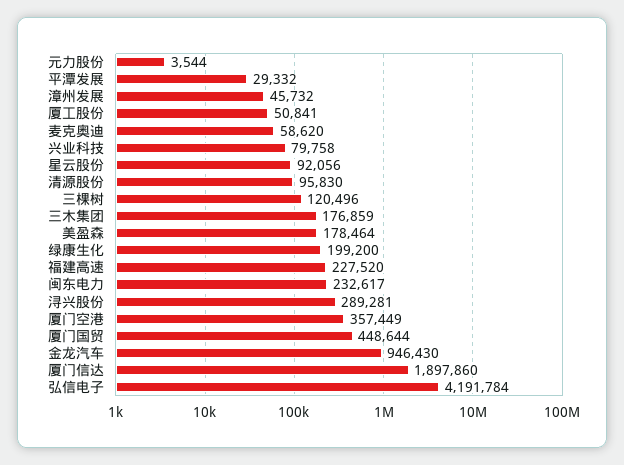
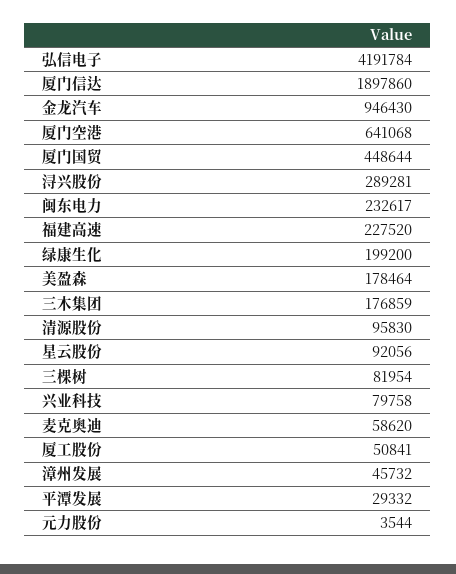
三棵树: 120496 -> 81954
厦门空港: 357449 -> 641068

